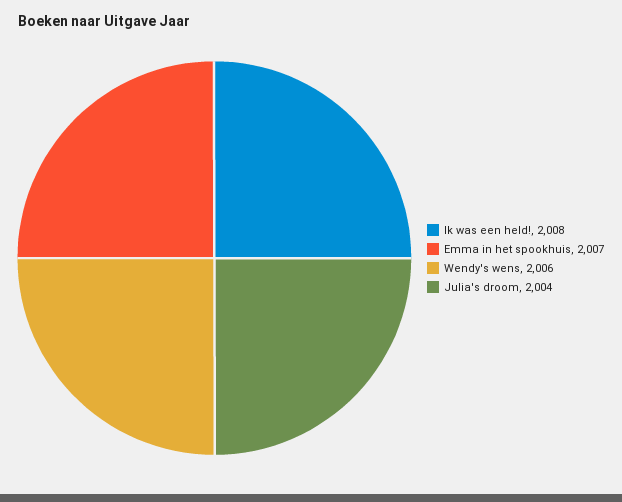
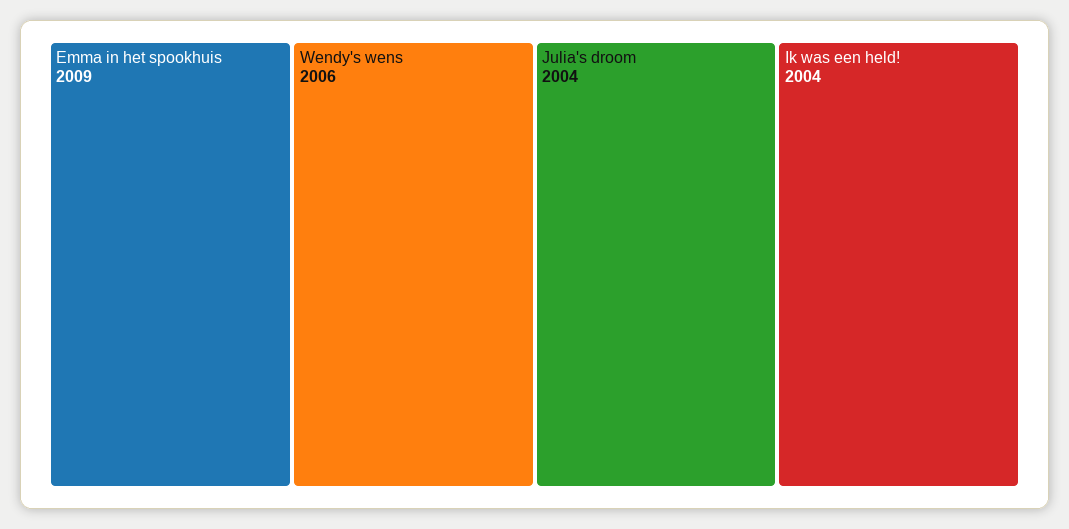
Ik was een held!: 2008 -> 2004
Emma in het spookhuis: 2007 -> 2009

